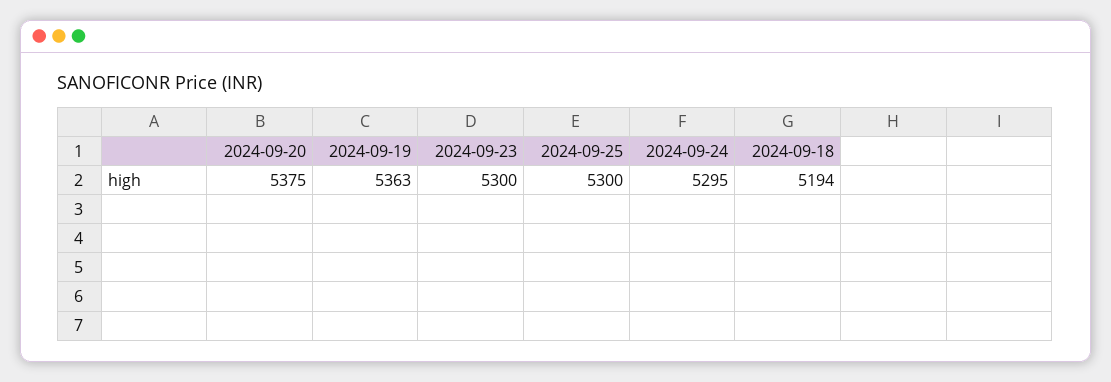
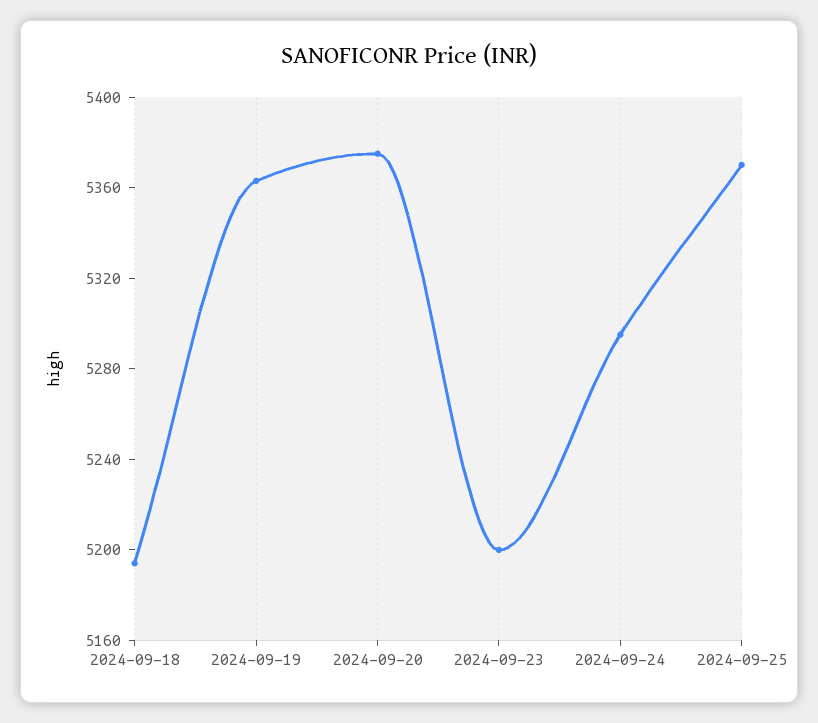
2024-09-23: 5300 -> 5200
2024-09-25: 5300 -> 5370

